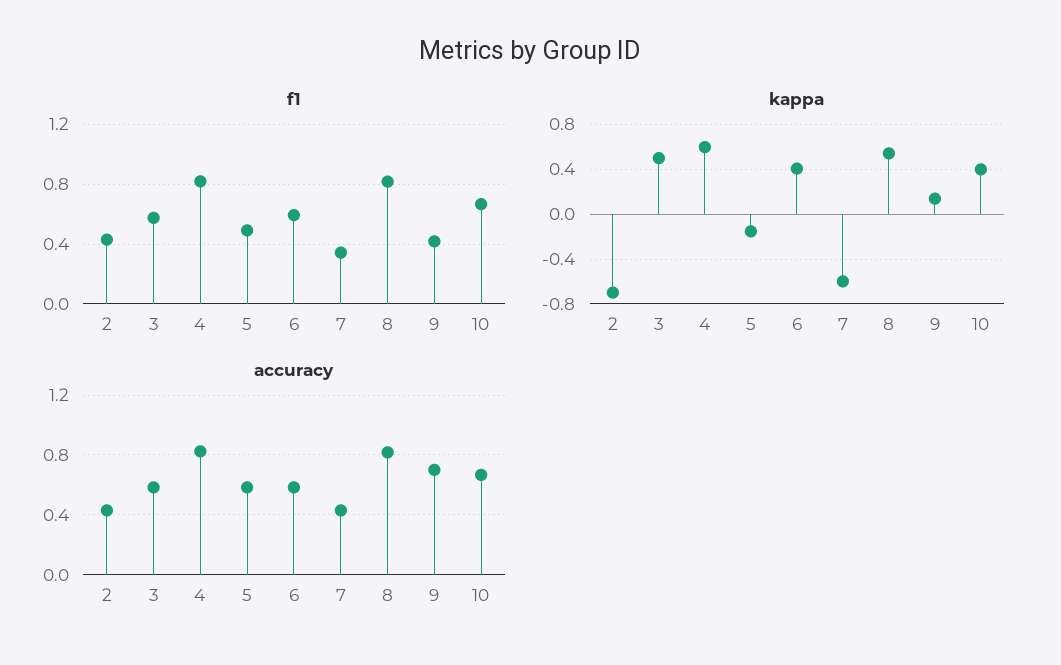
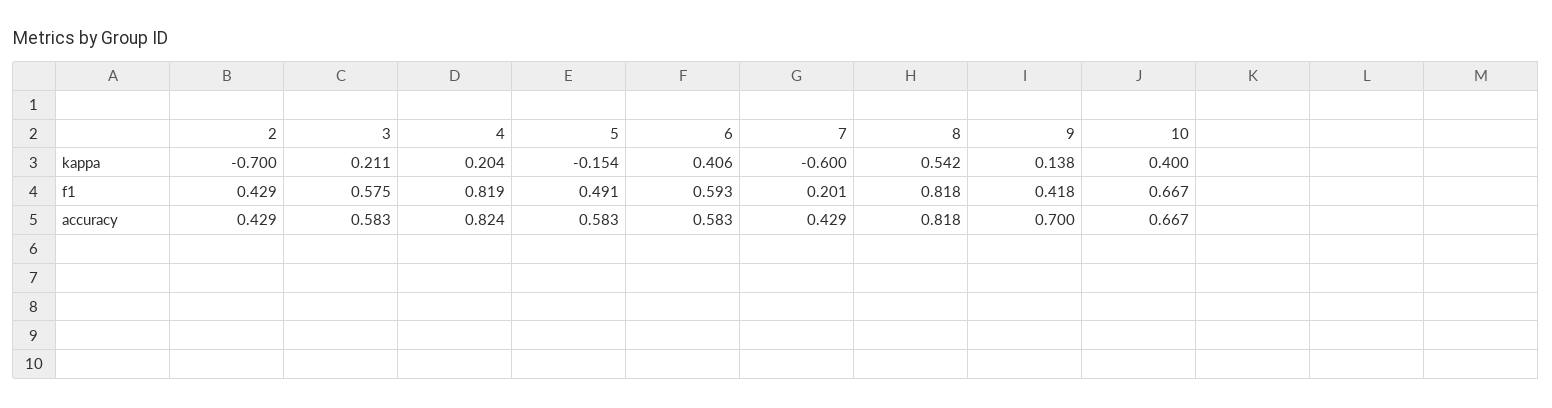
f1, 7: 0.35 -> 0.201
kappa, 3: 0.5 -> 0.211
kappa, 4: 0.6 -> 0.204

